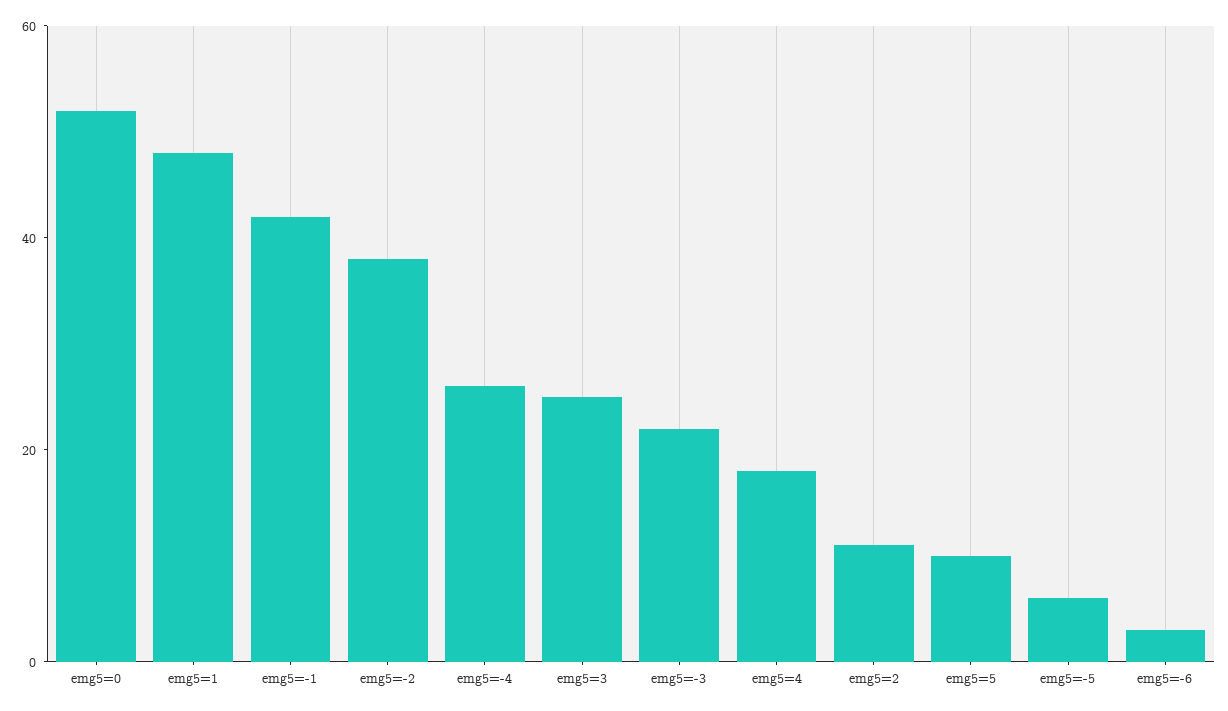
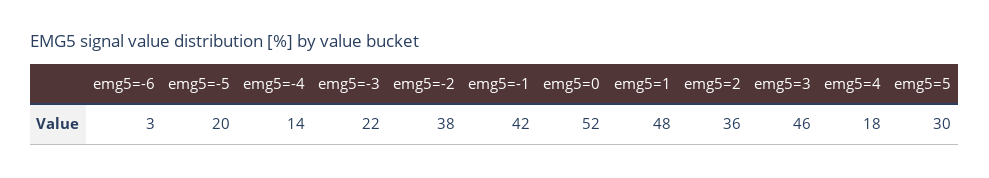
emg5=-4: 25 -> 14
emg5=3: 25 -> 46
emg5=2: 10 -> 36
emg5=5: 10 -> 30
emg5=-5: 5 -> 20

